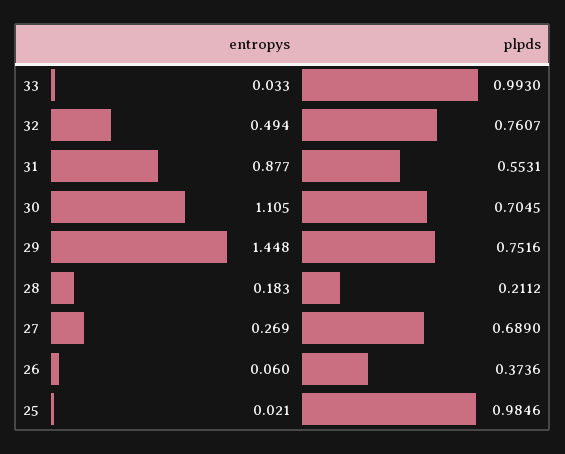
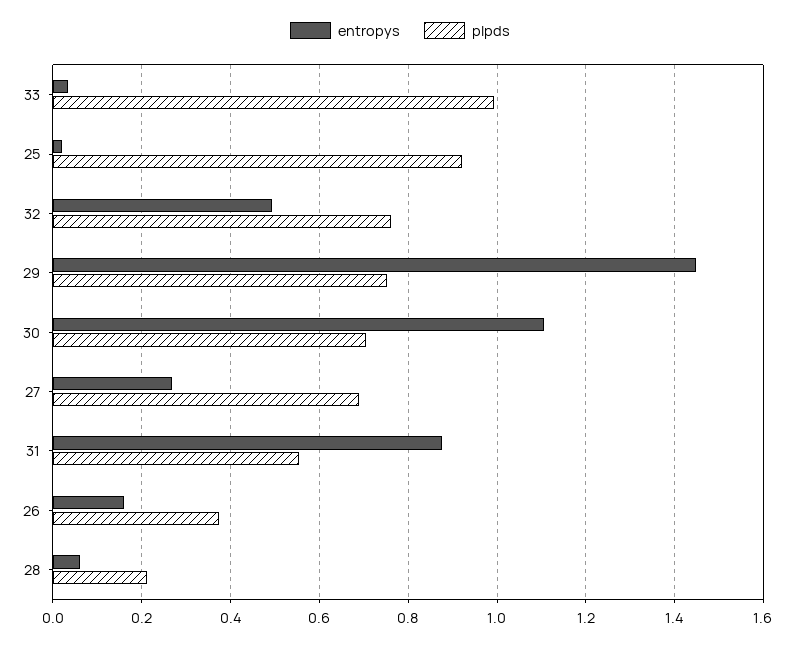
entropys, 28: 0.183 -> 0.06
entropys, 26: 0.06 -> 0.16
plpds, 25: 0.9846 -> 0.92

